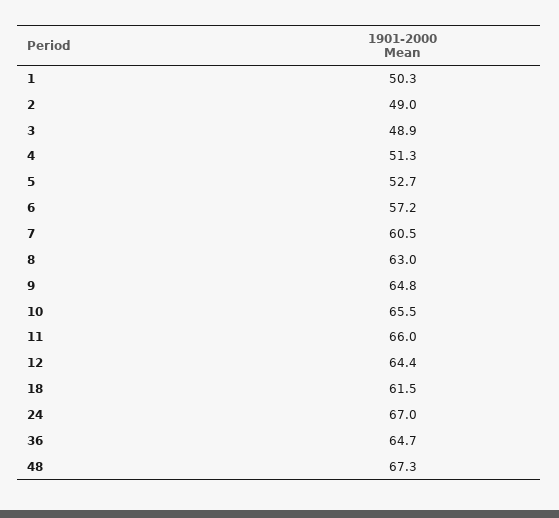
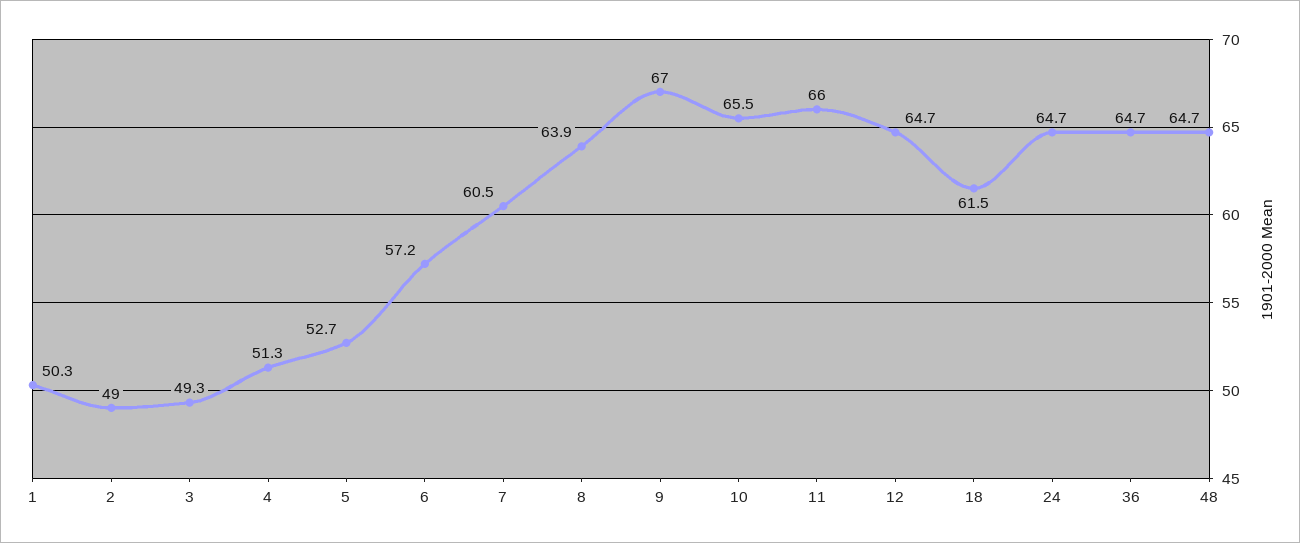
3: 48.9 -> 49.3
8: 63 -> 63.9
9: 64.8 -> 67
12: 64.4 -> 64.7
24: 67 -> 64.7
48: 67.3 -> 64.7

